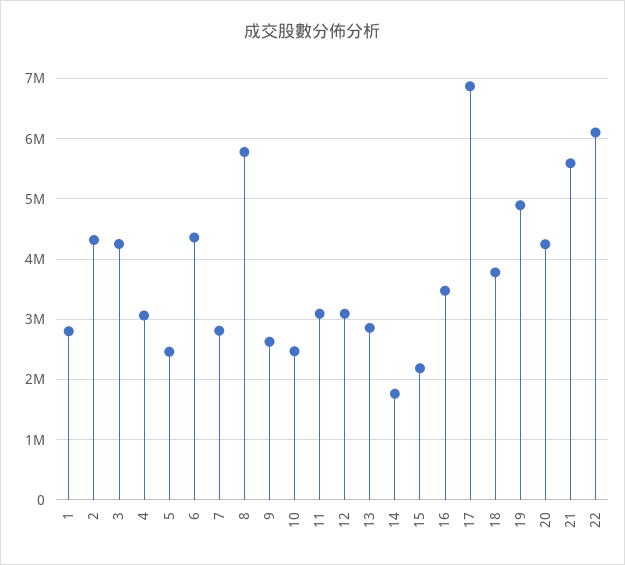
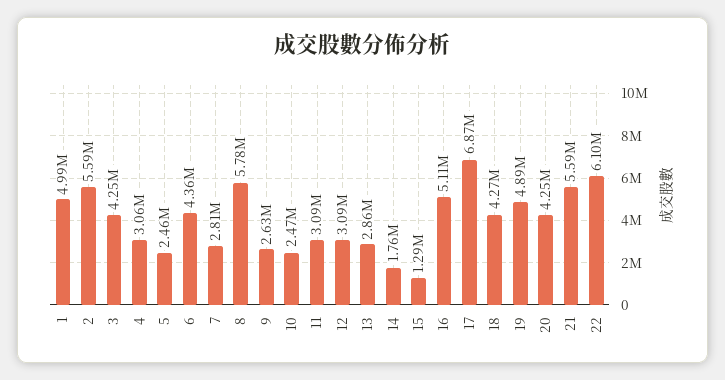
1: 2800000 -> 4990000
2: 4300000 -> 5590000
15: 2200000 -> 1290000
16: 3500000 -> 5110000
18: 3800000 -> 4270000

